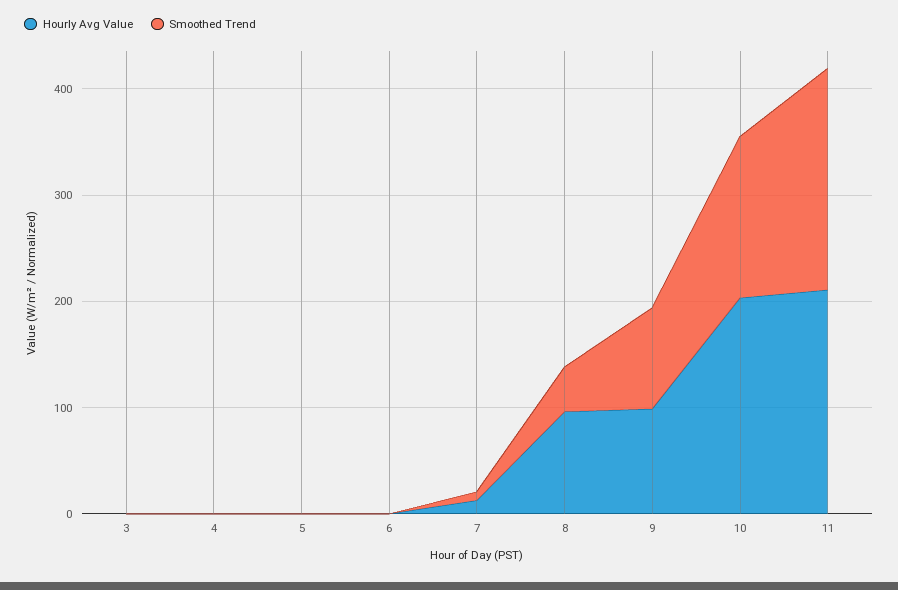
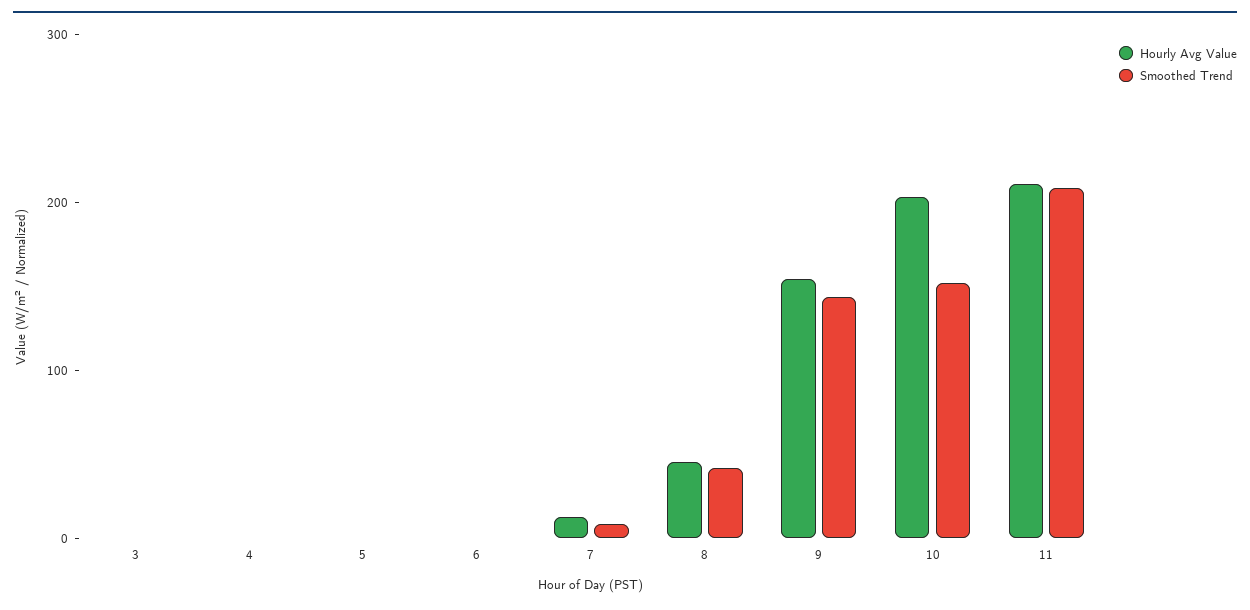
Hourly Avg Value, 8: 100 -> 40
Hourly Avg Value, 9: 100 -> 160
Smoothed Trend, 9: 100 -> 140

